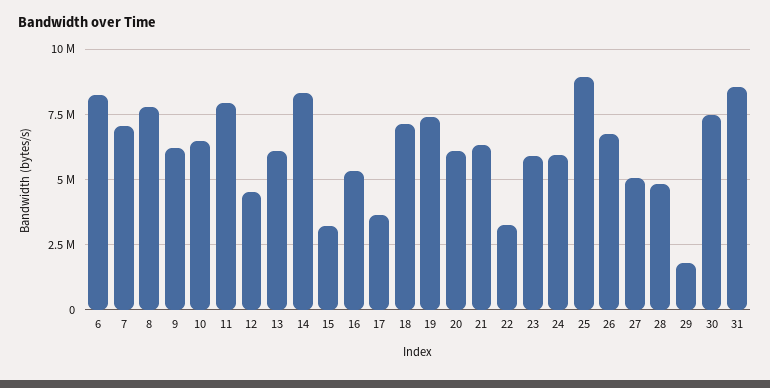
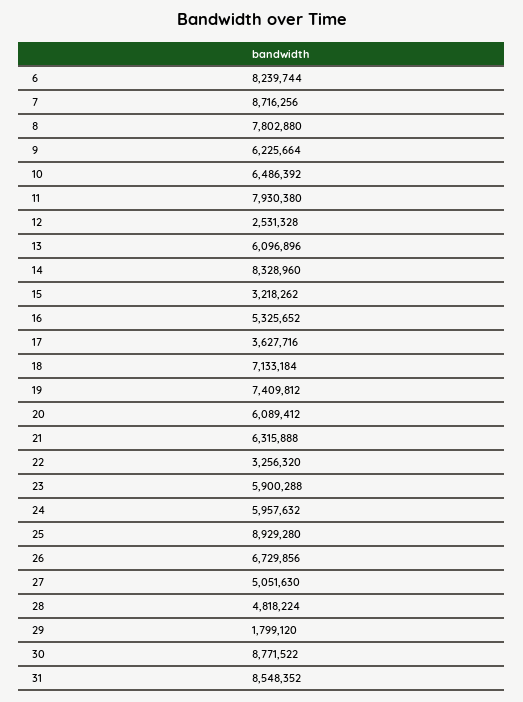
7: 7000000 -> 8716256
12: 4500000 -> 2531328
30: 7500000 -> 8771522

